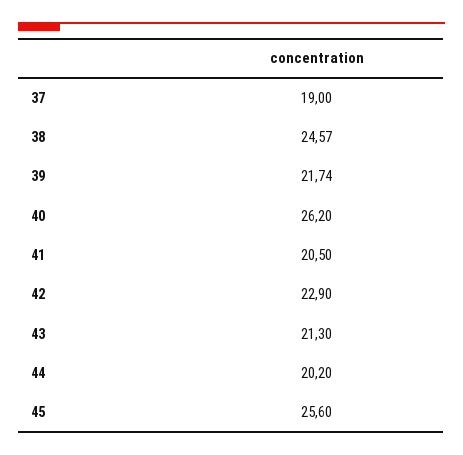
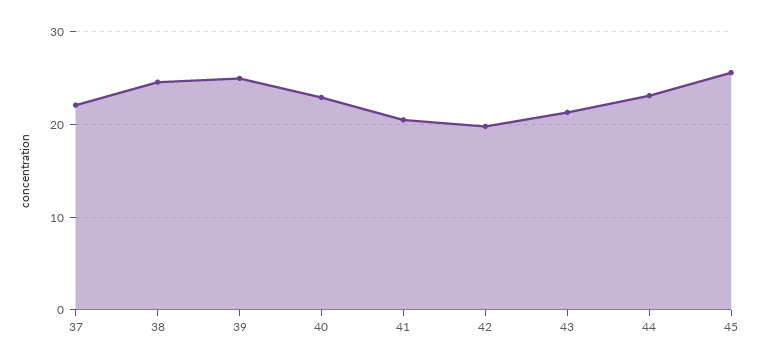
37: 19 -> 22
39: 21.74 -> 25
40: 26.2 -> 23
42: 22.9 -> 20
44: 20.2 -> 23

